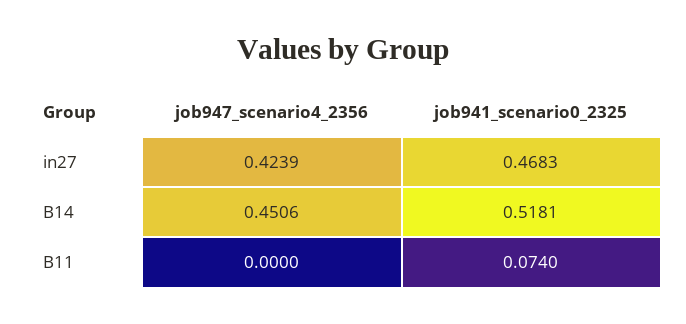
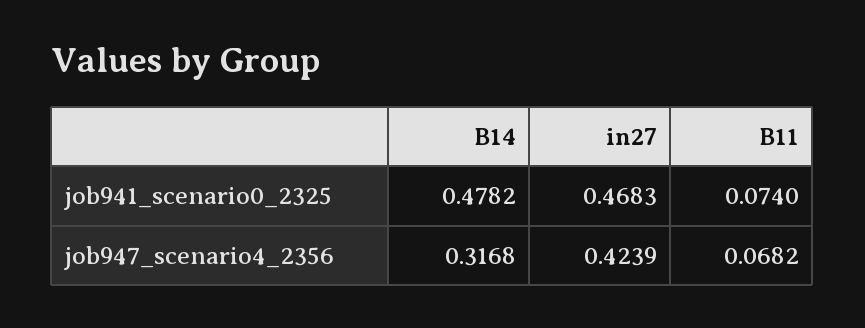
job947_scenario4_2356, B14: 0.4506 -> 0.3168
job941_scenario0_2325, B14: 0.5181 -> 0.4782
job947_scenario4_2356, B11: 0 -> 0.0682

